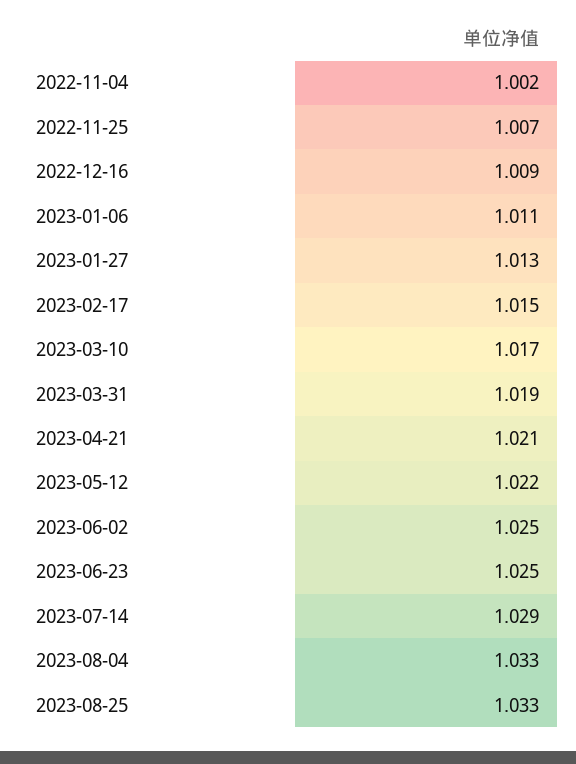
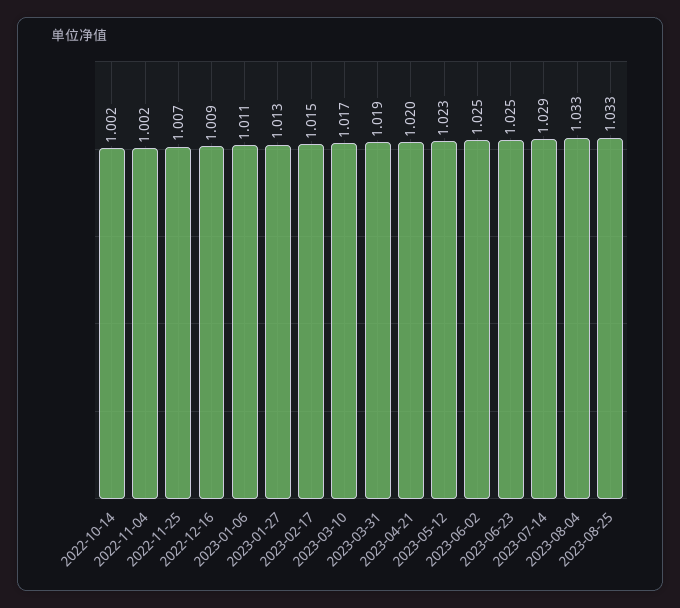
2023-04-21: 1.021 -> 1.02
2023-05-12: 1.022 -> 1.023
2022-10-14: none -> 1.002

